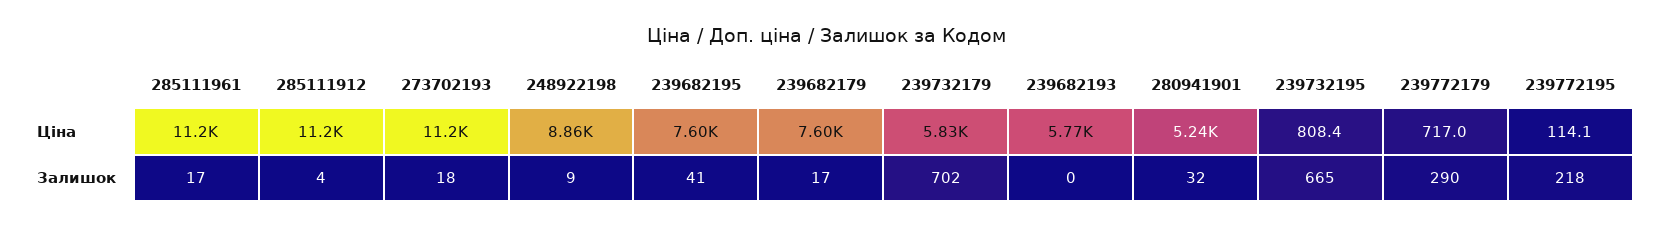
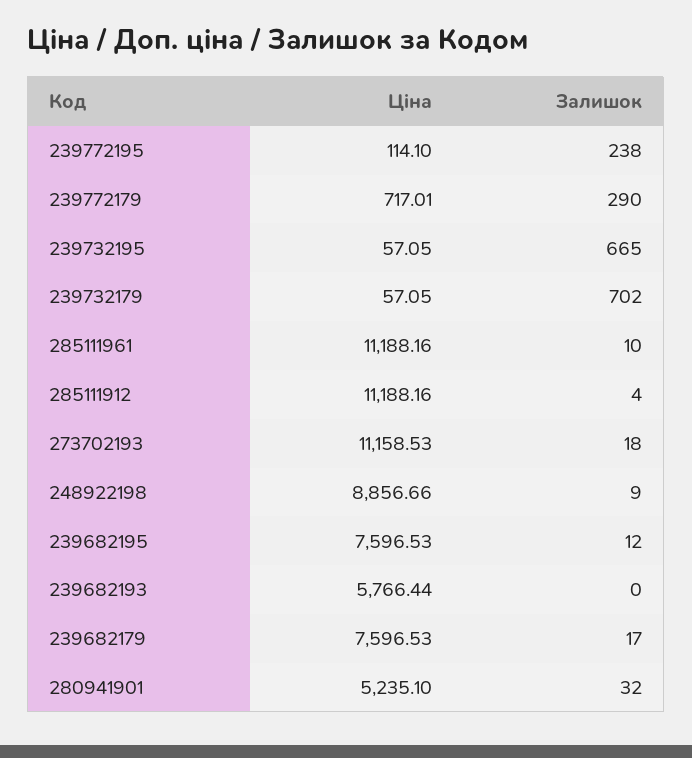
239732179, Ціна: 5830 -> 57.05
239732195, Ціна: 808.4 -> 57.05
285111961, Залишок: 17 -> 10
239682195, Залишок: 41 -> 12
239772195, Залишок: 218 -> 238

